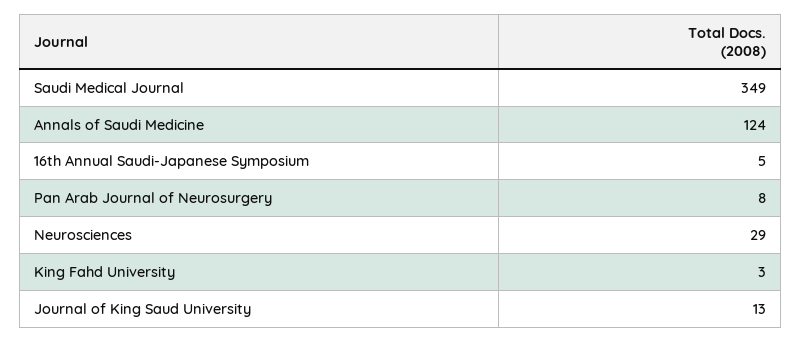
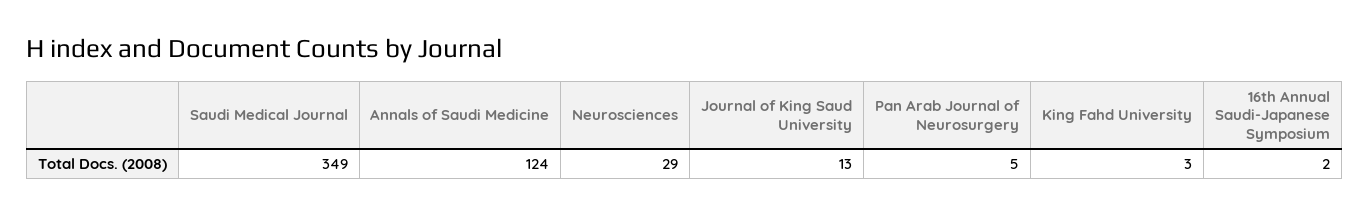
16th Annual Saudi-Japanese Symposium: 5 -> 2
Pan Arab Journal of Neurosurgery: 8 -> 5

